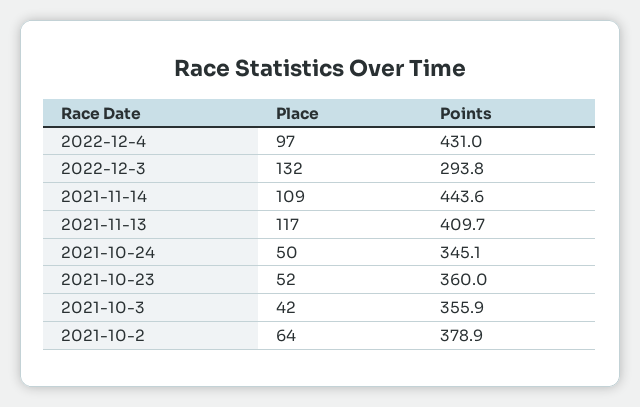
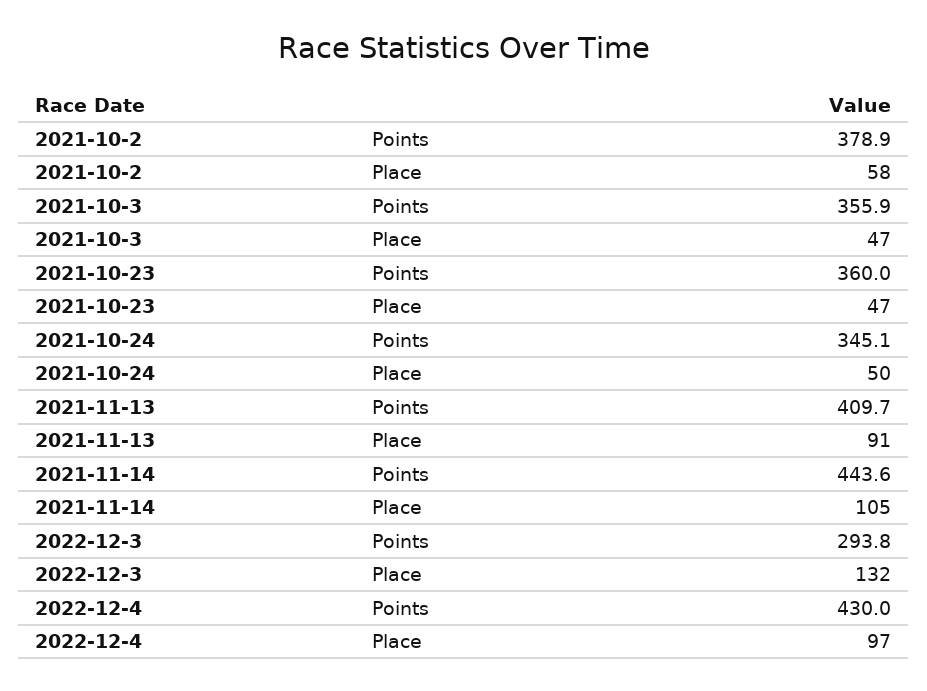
Points, 2022-12-4: 431 -> 430
Place, 2021-11-14: 109 -> 105
Place, 2021-11-13: 117 -> 91
Place, 2021-10-23: 52 -> 47
Place, 2021-10-3: 42 -> 47
Place, 2021-10-2: 64 -> 58

